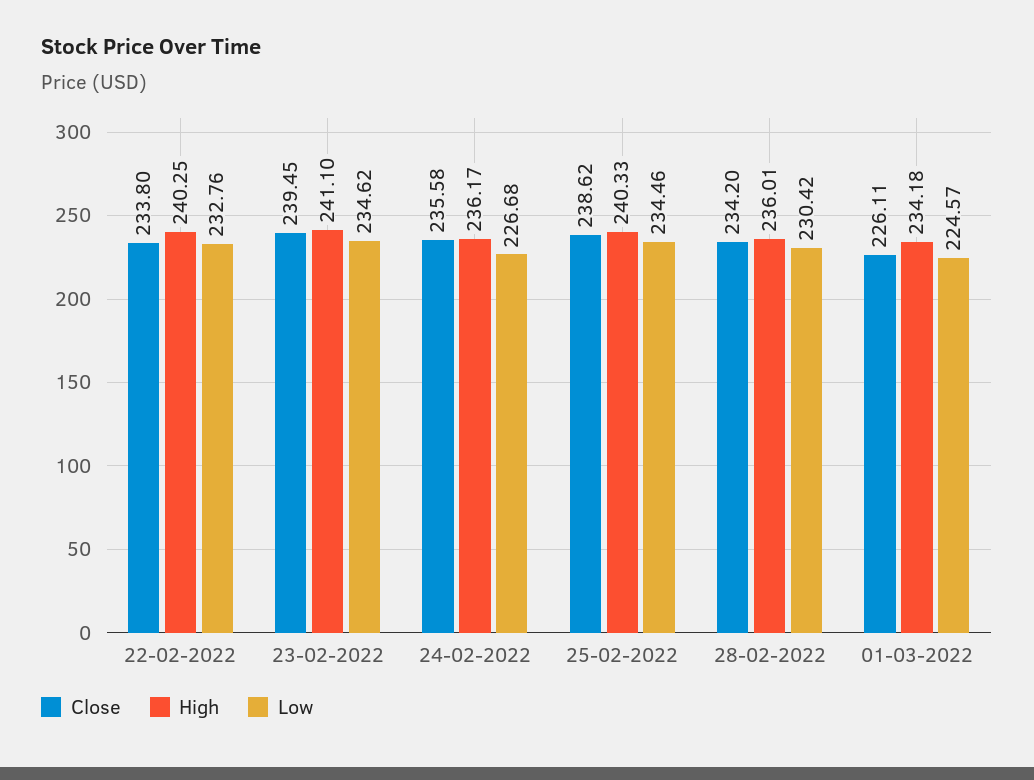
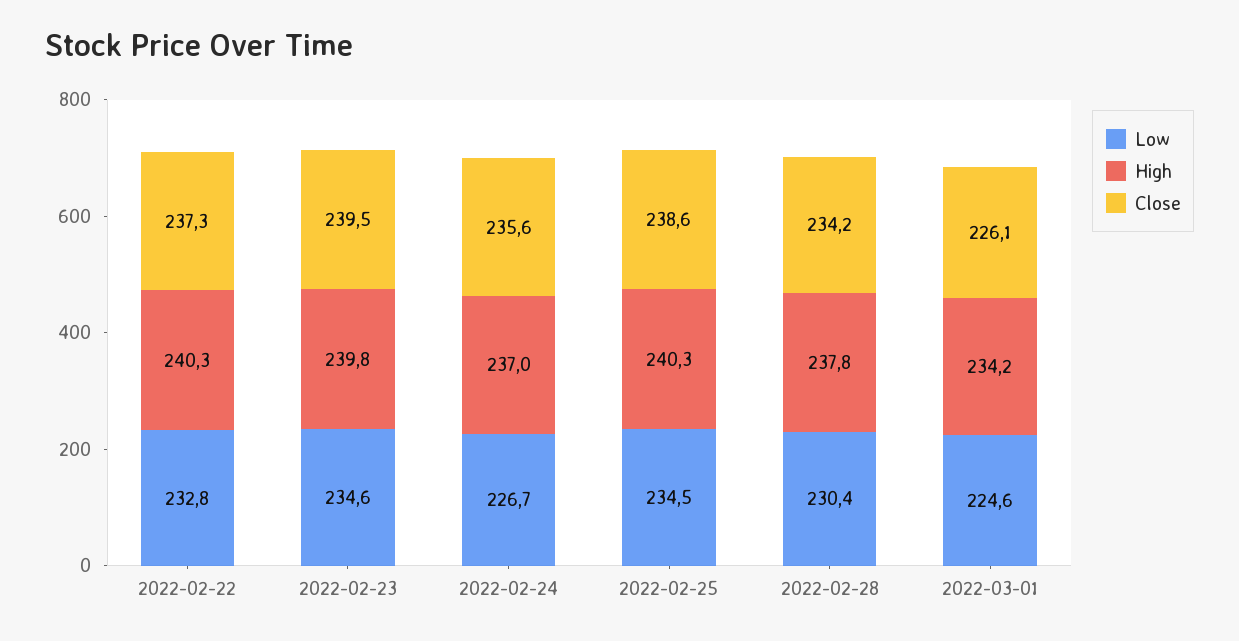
Close, 22-02-2022: 233.8 -> 237.3
High, 23-02-2022: 241.1 -> 239.8
High, 24-02-2022: 236.17 -> 237
High, 28-02-2022: 236.01 -> 237.8

